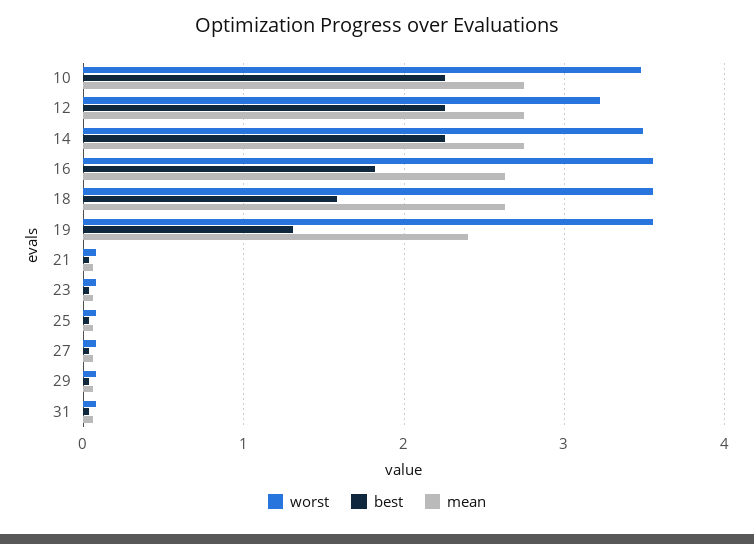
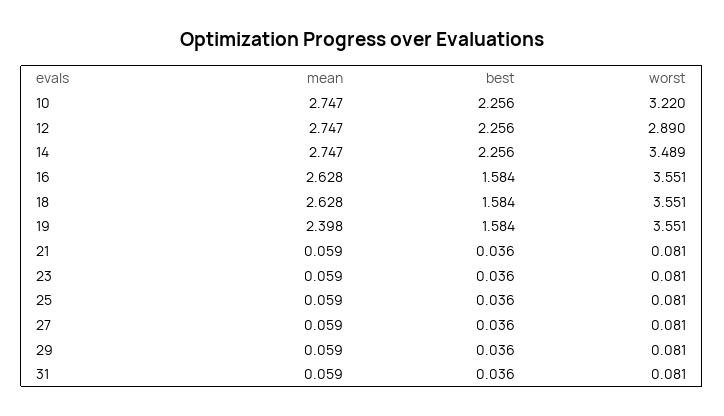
worst, 10: 3.5 -> 3.22
worst, 12: 3.2 -> 2.89
best, 16: 1.8 -> 1.584
best, 19: 1.3 -> 1.584

